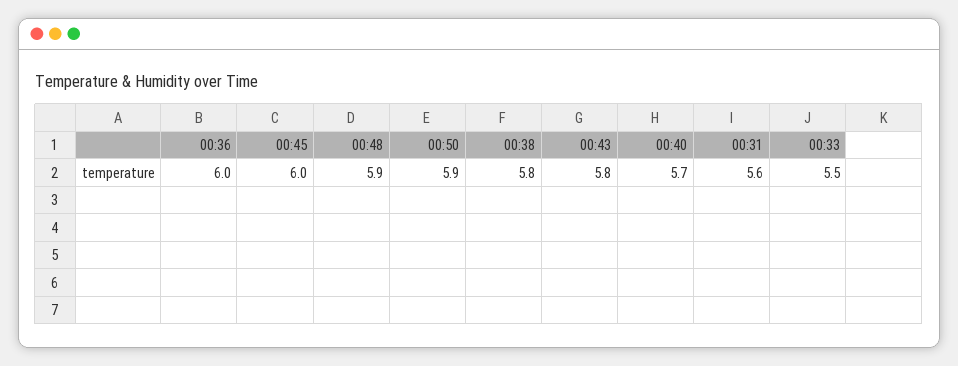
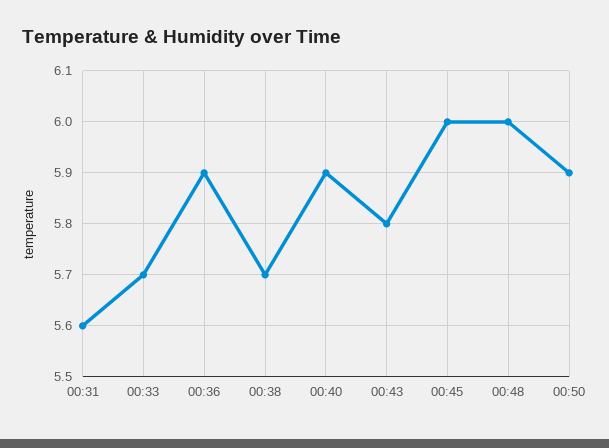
00:36: 6 -> 5.9
00:48: 5.9 -> 6
00:38: 5.8 -> 5.7
00:40: 5.7 -> 5.9
00:33: 5.5 -> 5.7

